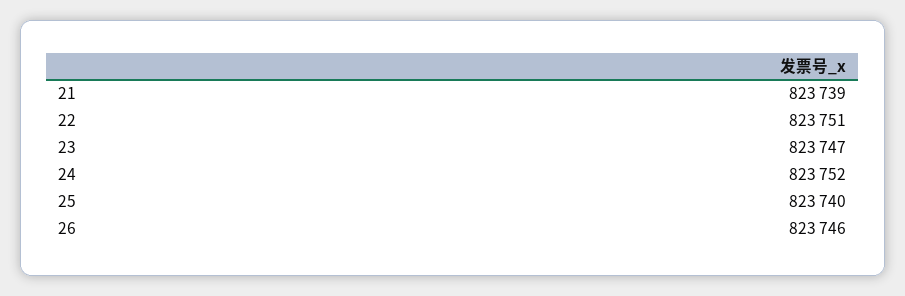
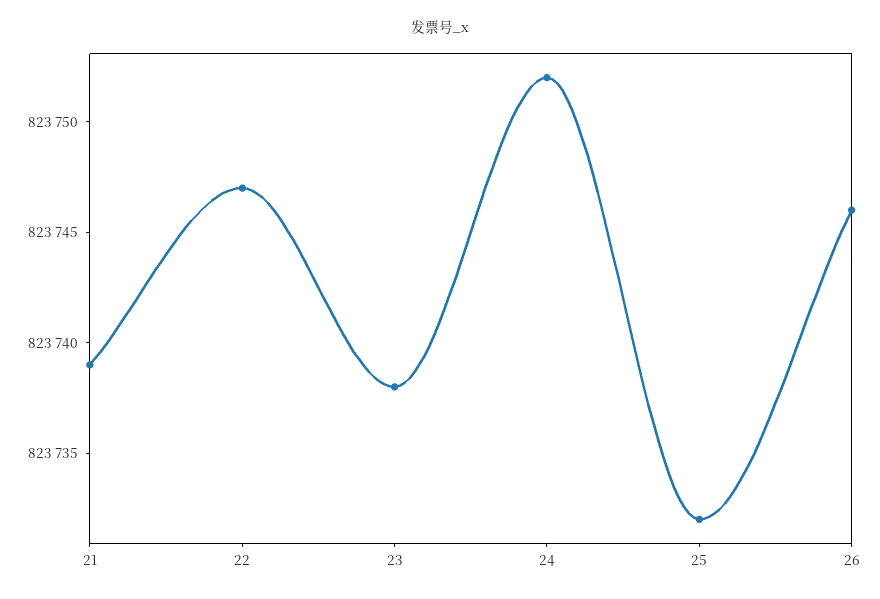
22: 823751 -> 823747
23: 823747 -> 823738
25: 823740 -> 823732

